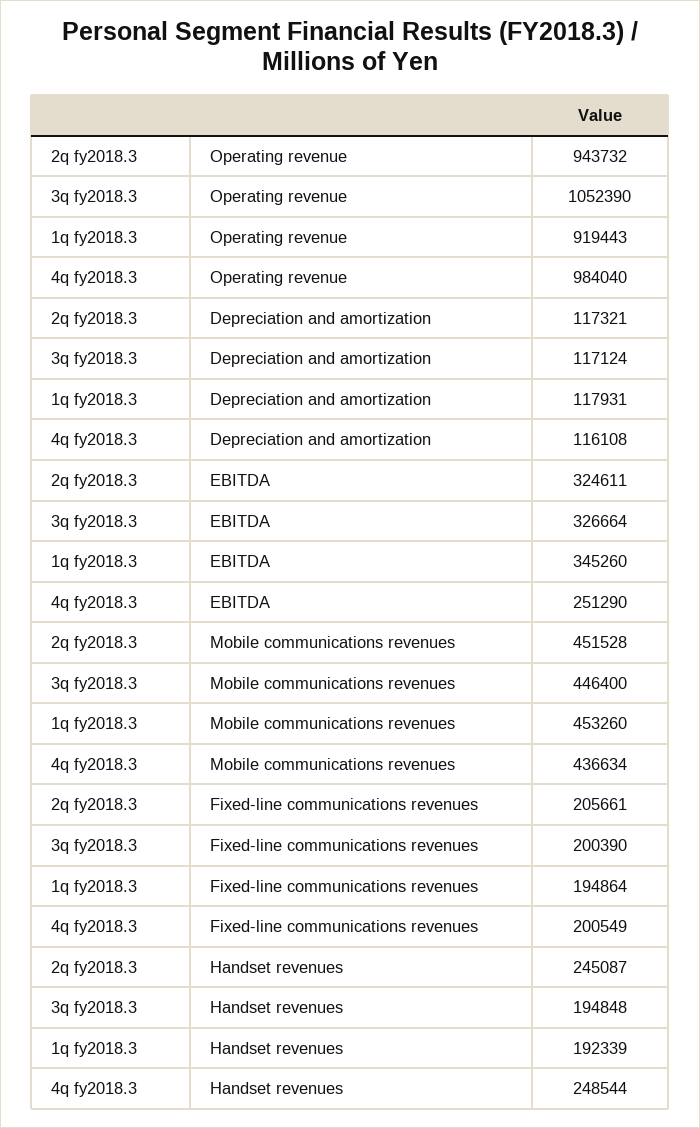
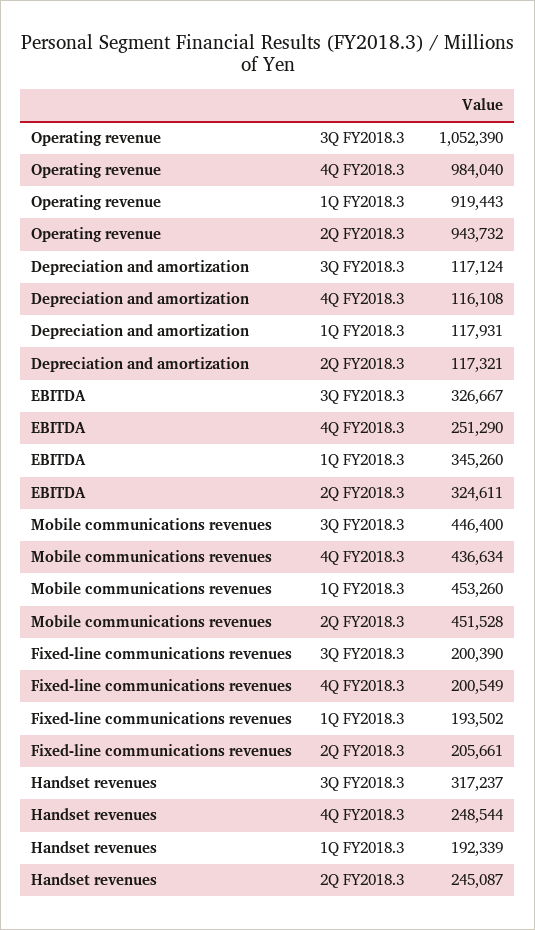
3q fy2018.3, EBITDA: 326664 -> 326667
1q fy2018.3, Fixed-line communications revenues: 194864 -> 193502
3q fy2018.3, Handset revenues: 194848 -> 317237

